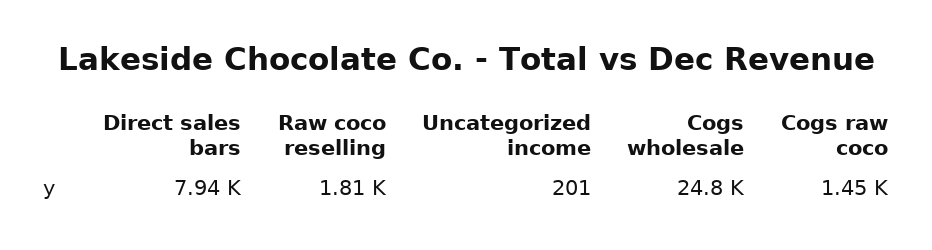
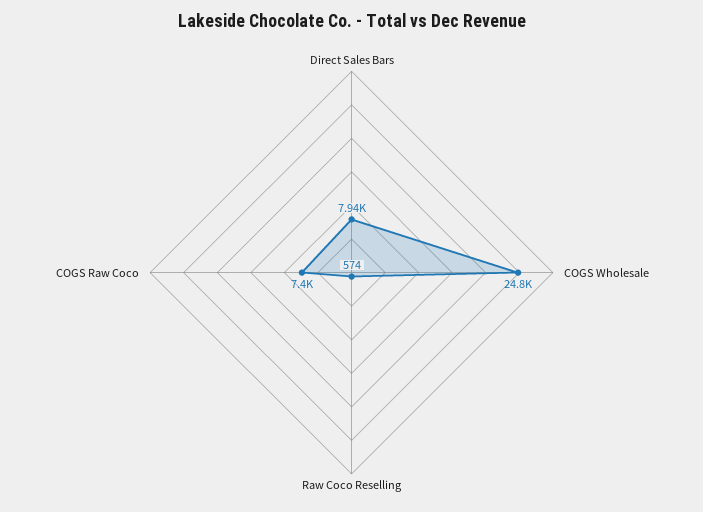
Raw coco reselling: 1810 -> 574
Uncategorized income: 201 -> none
Cogs raw coco: 1450 -> 7400

